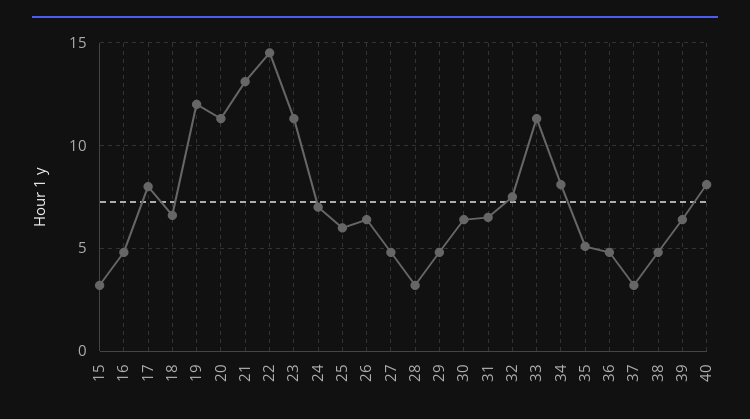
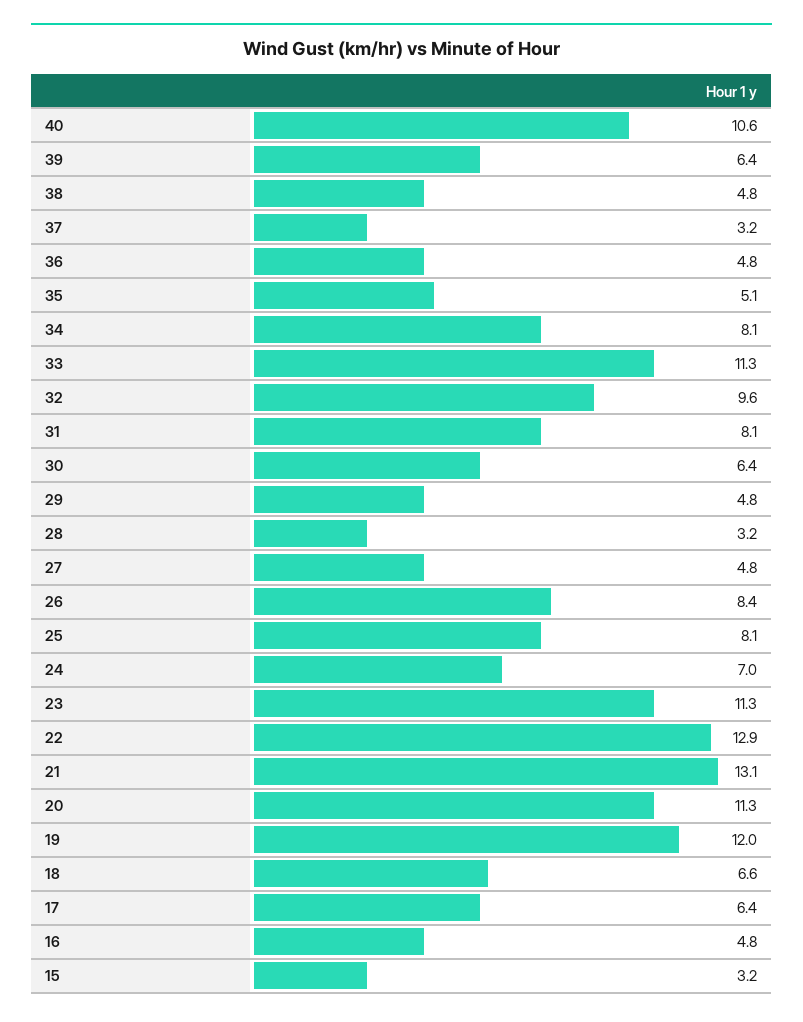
17: 8 -> 6.4
22: 14.5 -> 12.9
25: 6 -> 8.1
26: 6.5 -> 8.4
31: 6.5 -> 8.1
32: 7.5 -> 9.6
40: 8 -> 10.6

